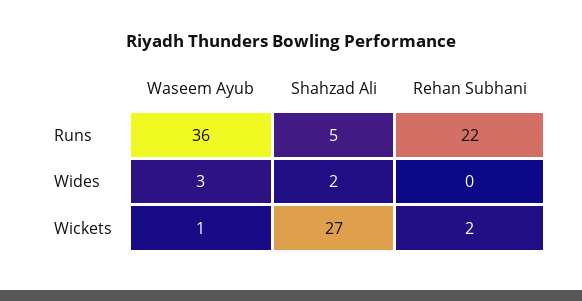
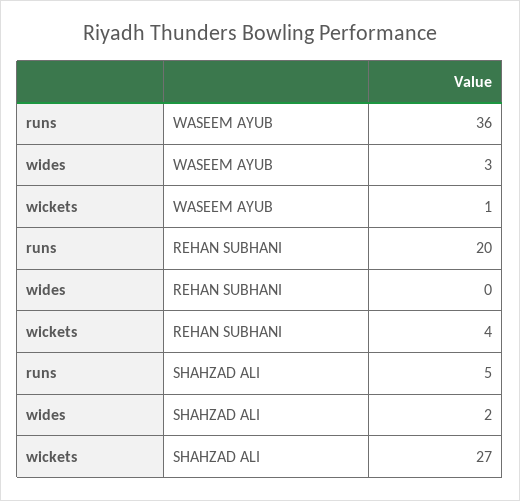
Rehan Subhani, Runs: 22 -> 20
Rehan Subhani, Wickets: 2 -> 4

